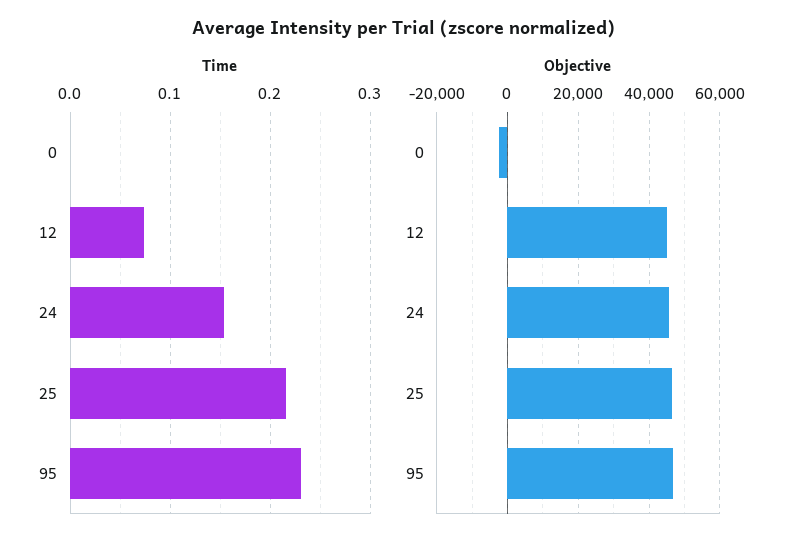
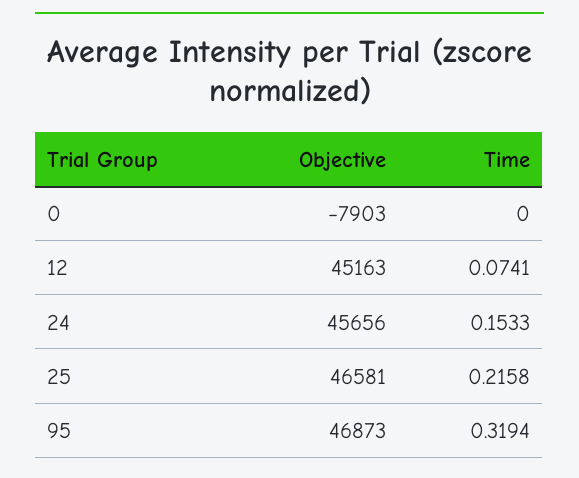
Time, 95: 0.23 -> 0.3194
Objective, 0: -2000 -> -7903

